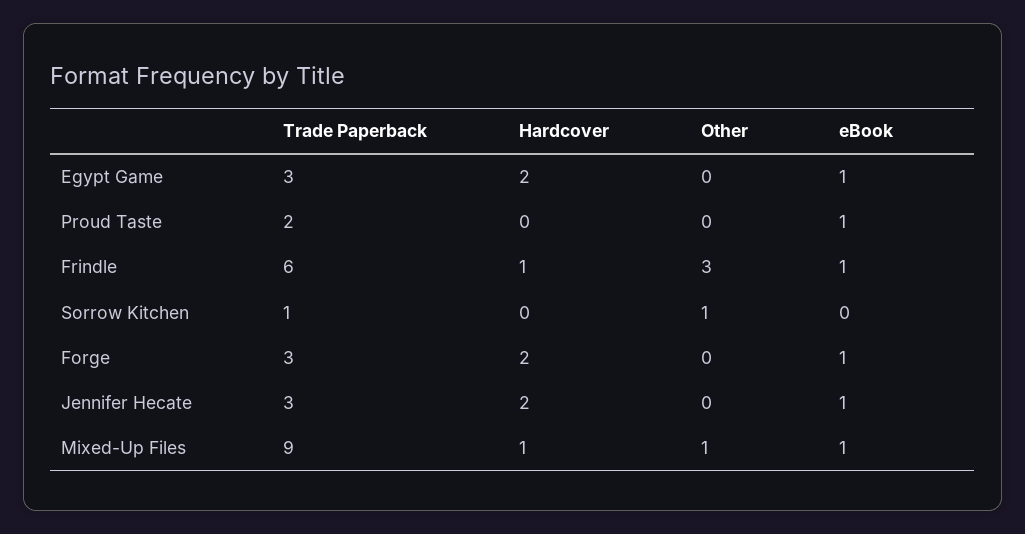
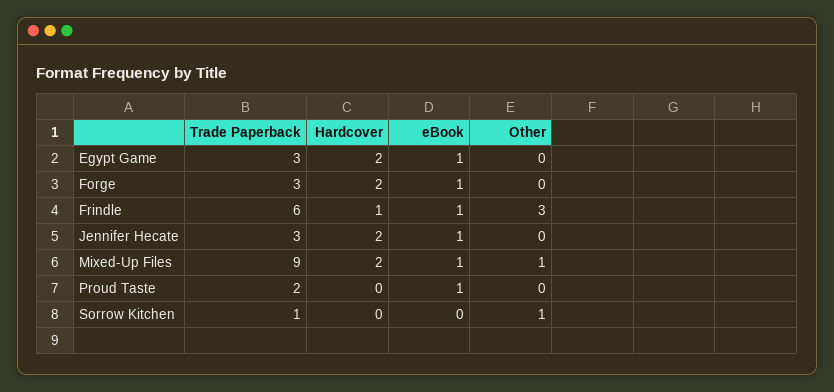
Hardcover, Mixed-Up Files: 1 -> 2

